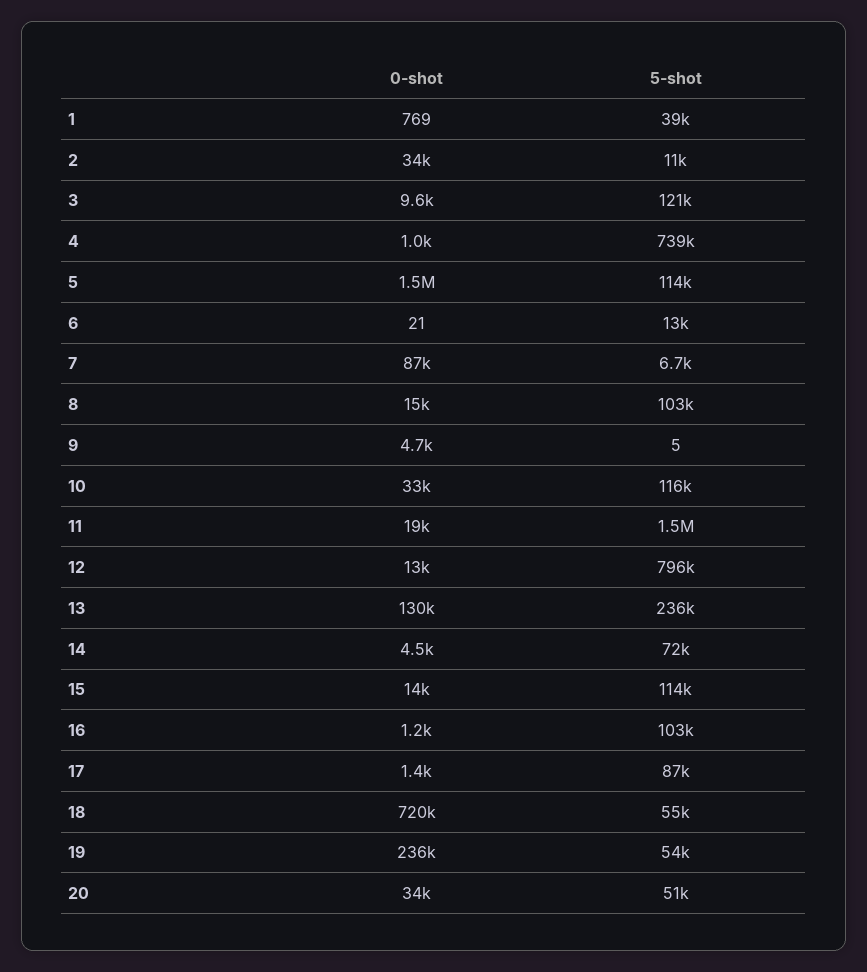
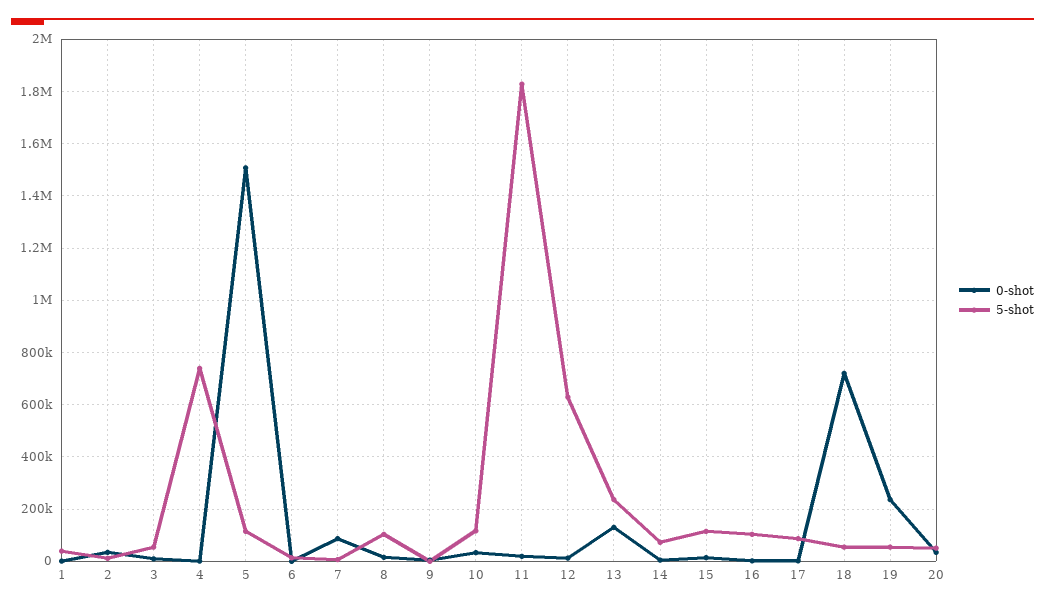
5-shot, 3: 121000 -> 50000
5-shot, 11: 1500000 -> 1825000
5-shot, 12: 796000 -> 625000

